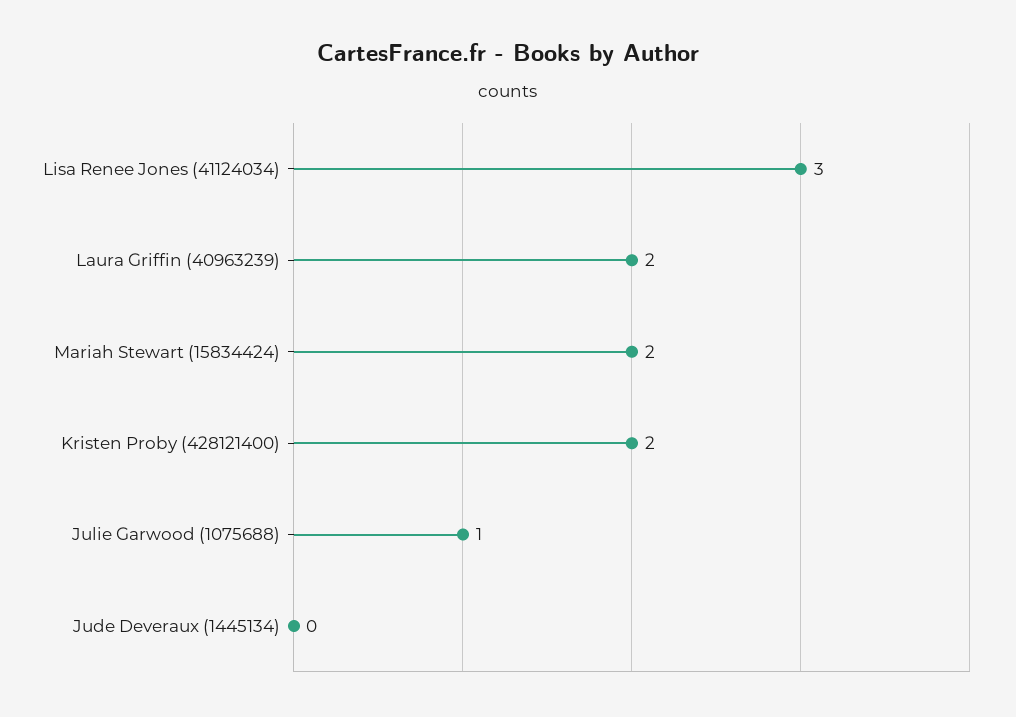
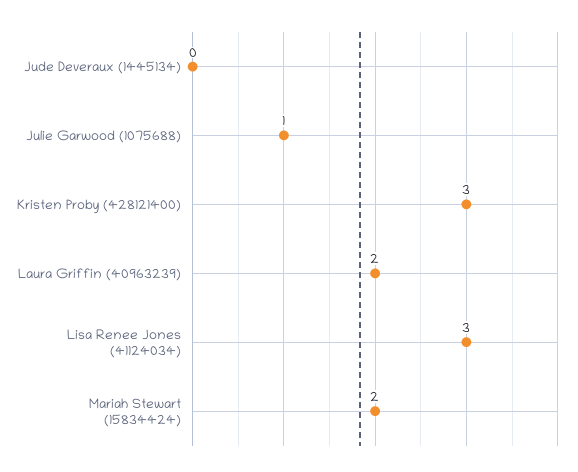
Kristen Proby (428121400): 2 -> 3

